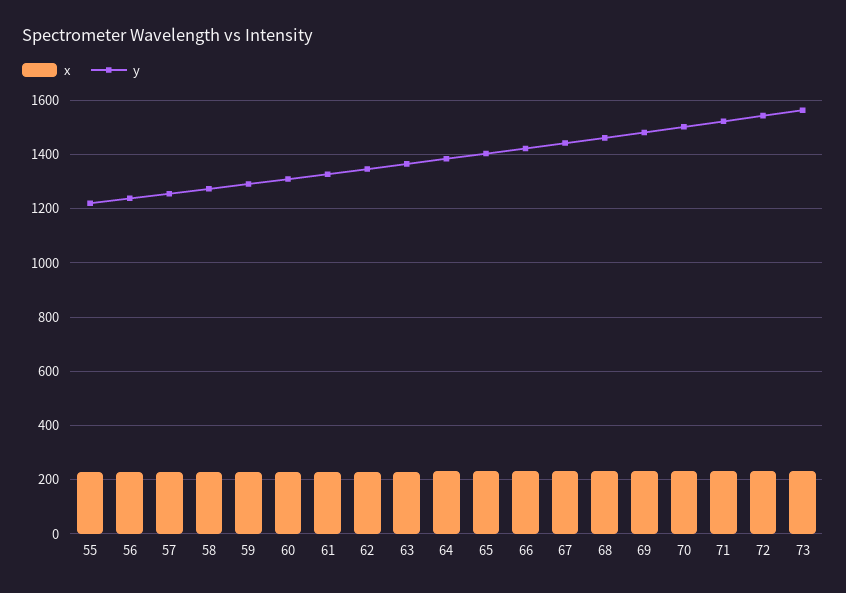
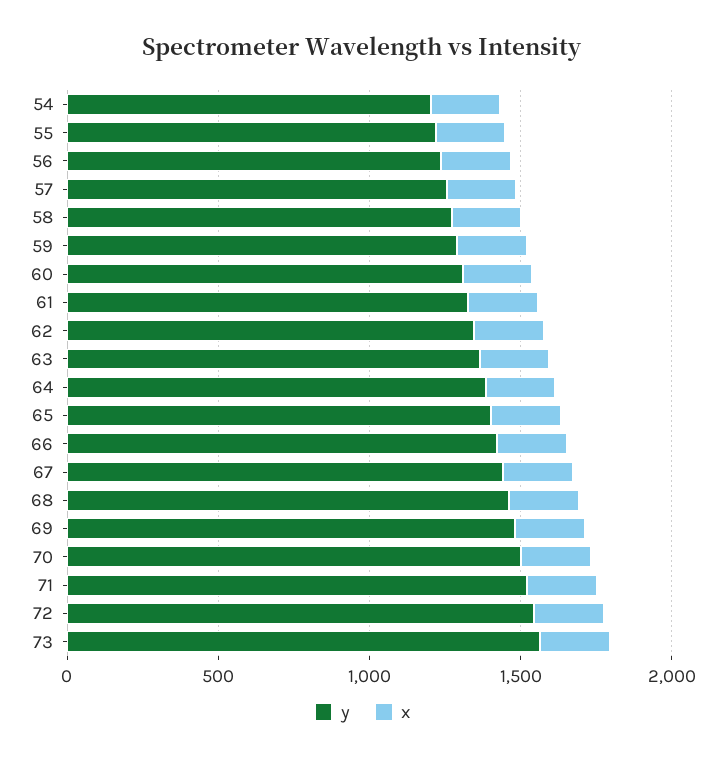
y, 54: none -> 1200
x, 54: none -> 200

